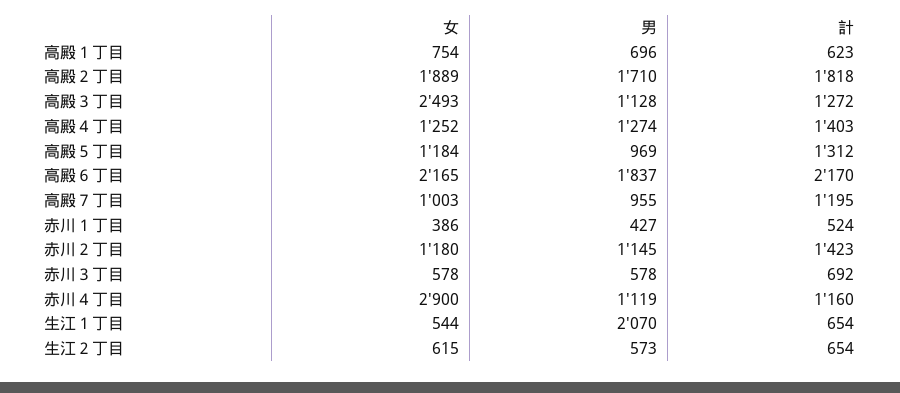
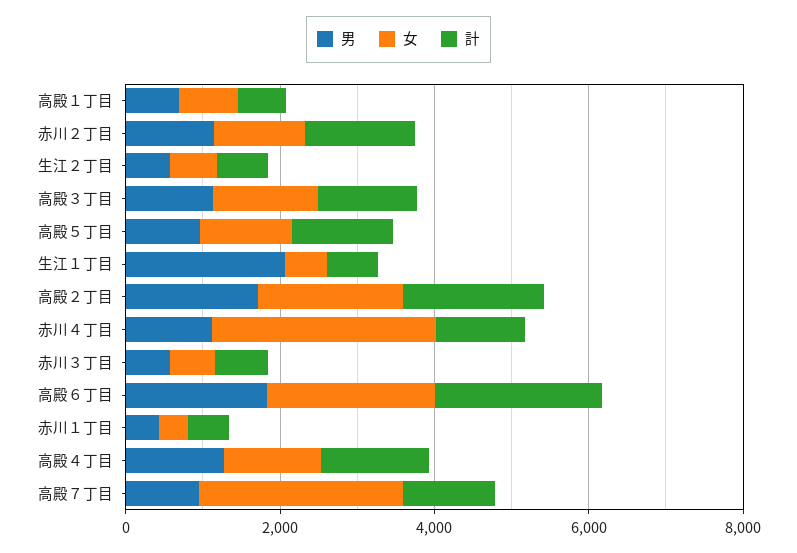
女, 高殿３丁目: 2493 -> 1500
女, 高殿７丁目: 1003 -> 2500

